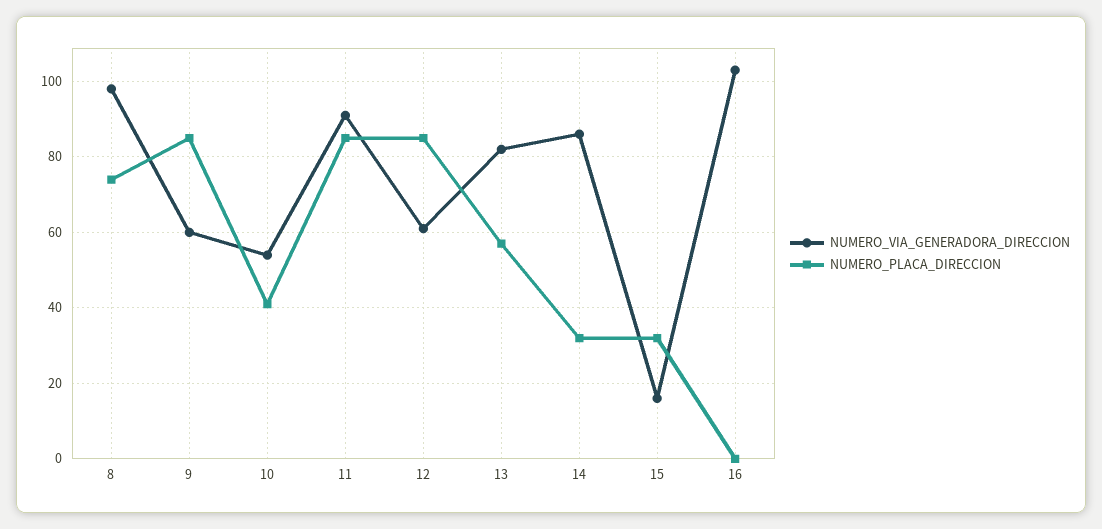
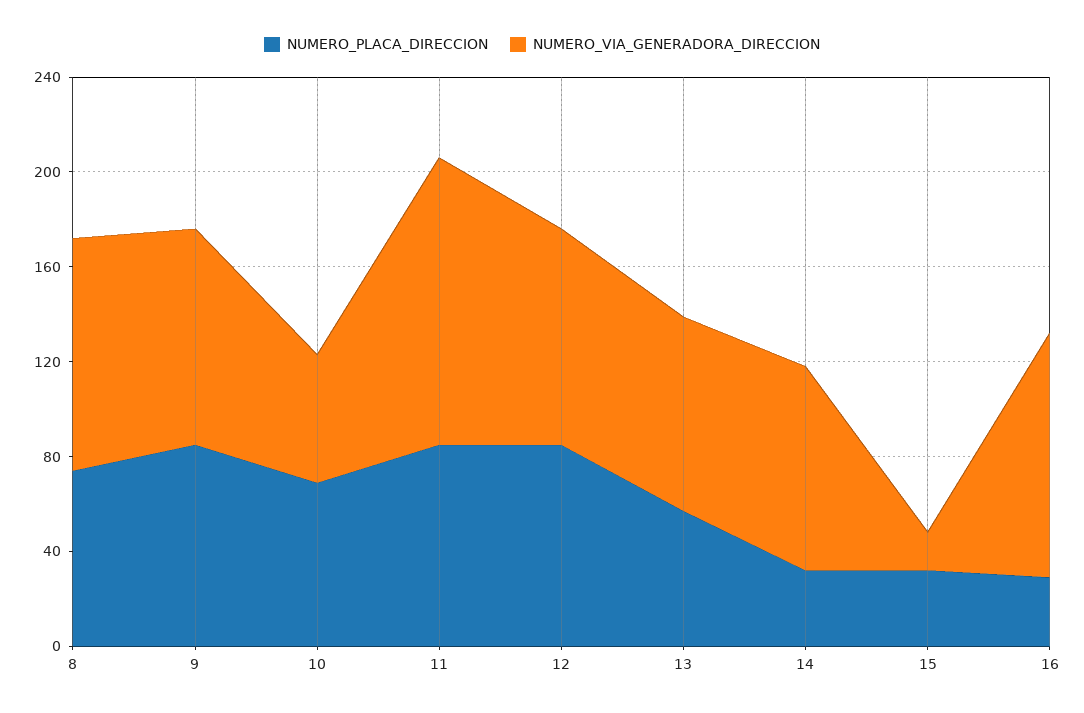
NUMERO_VIA_GENERADORA_DIRECCION, 9: 60 -> 90
NUMERO_PLACA_DIRECCION, 10: 40 -> 70
NUMERO_VIA_GENERADORA_DIRECCION, 11: 90 -> 120
NUMERO_VIA_GENERADORA_DIRECCION, 12: 60 -> 90
NUMERO_PLACA_DIRECCION, 16: 0 -> 30

